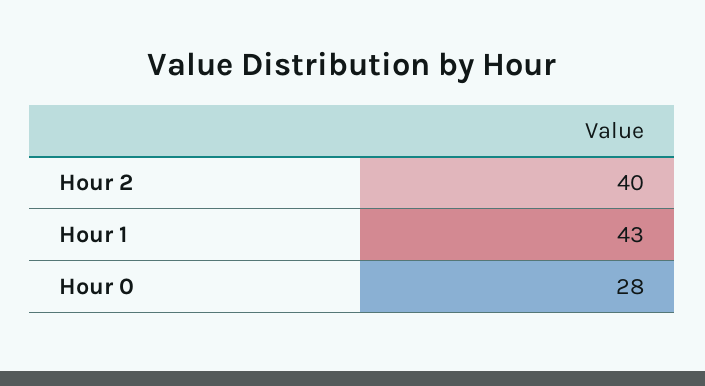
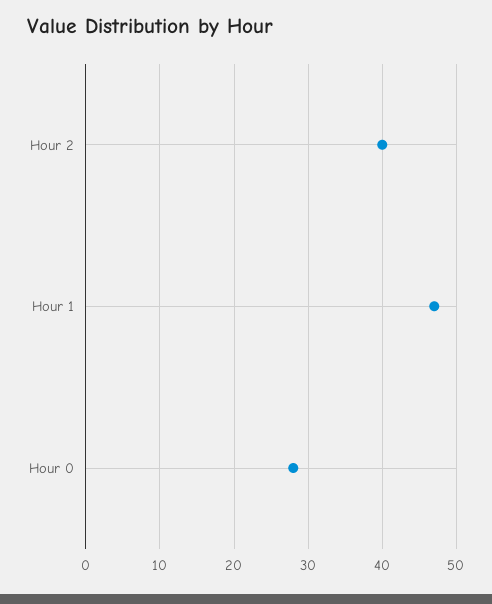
Hour 1: 43 -> 47

